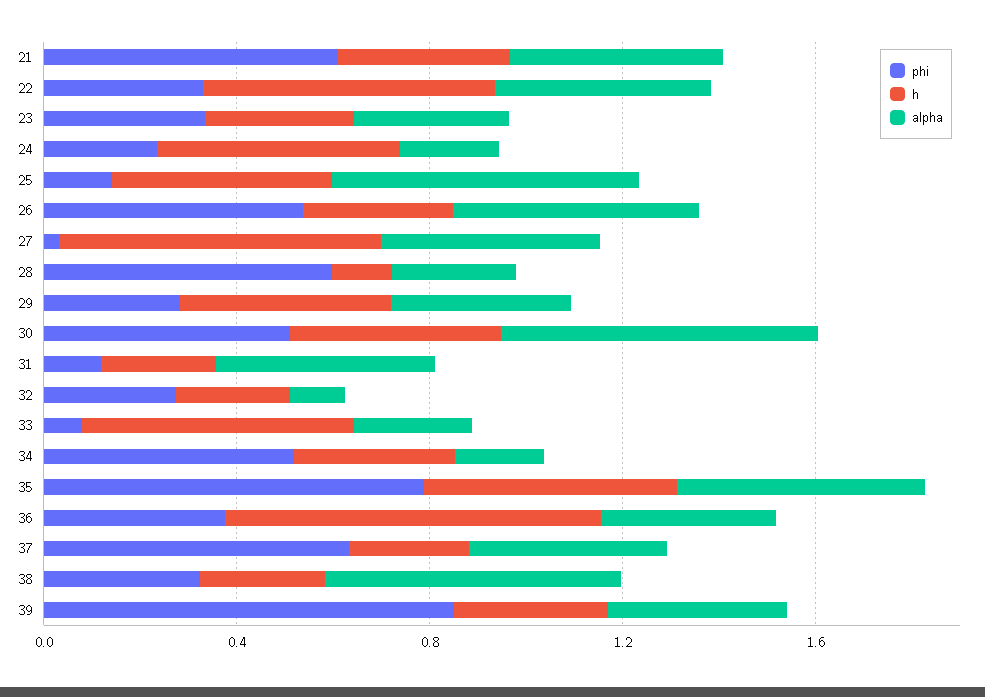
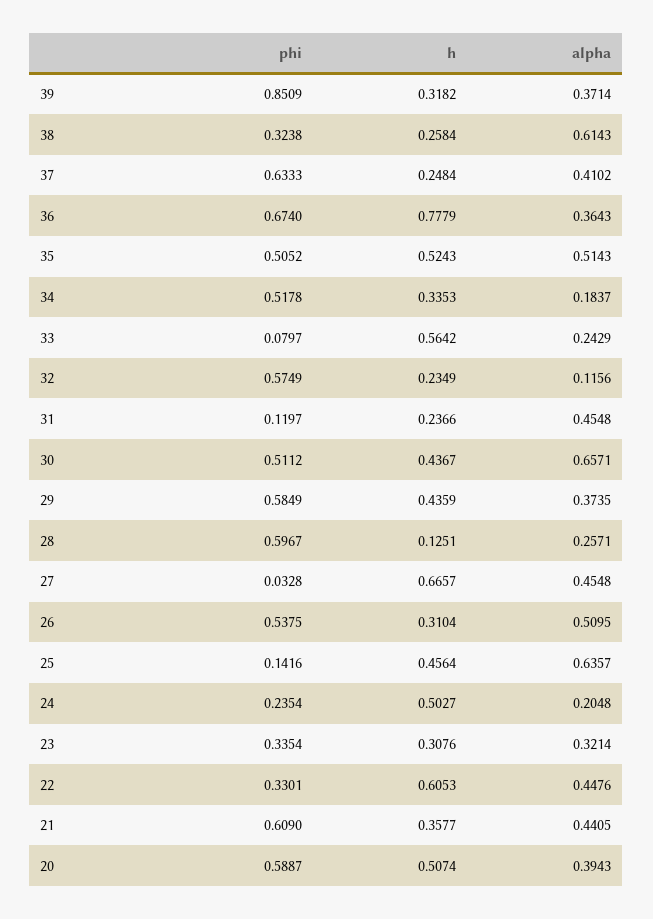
phi, 29: 0.3 -> 0.5849
phi, 32: 0.3 -> 0.5749
phi, 35: 0.8 -> 0.5052
phi, 36: 0.4 -> 0.674
phi, 20: none -> 0.5887
h, 20: none -> 0.5074
alpha, 20: none -> 0.3943

